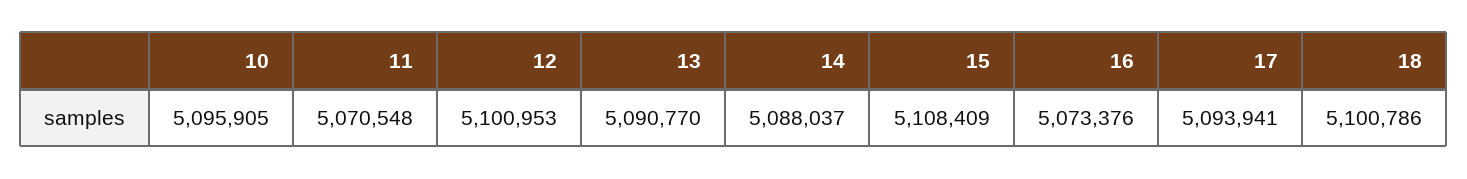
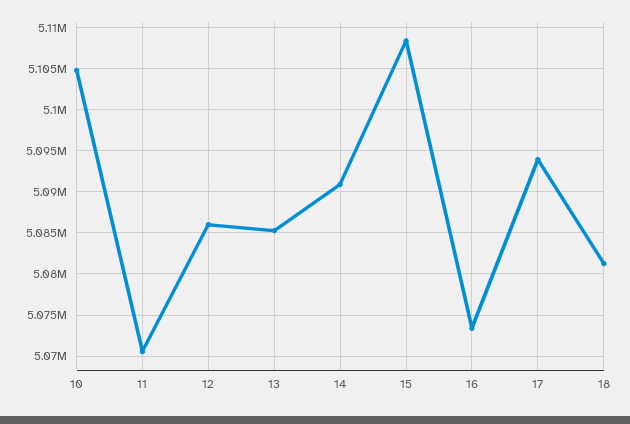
10: 5095905 -> 5105000
12: 5100953 -> 5086000
13: 5090770 -> 5085000
14: 5088037 -> 5091000
18: 5100786 -> 5081000

